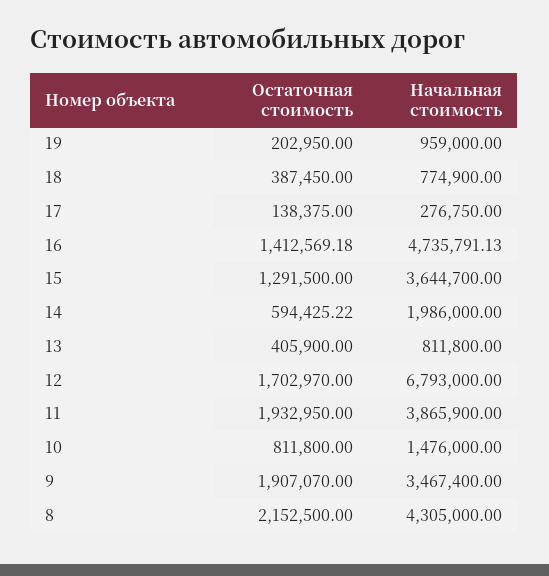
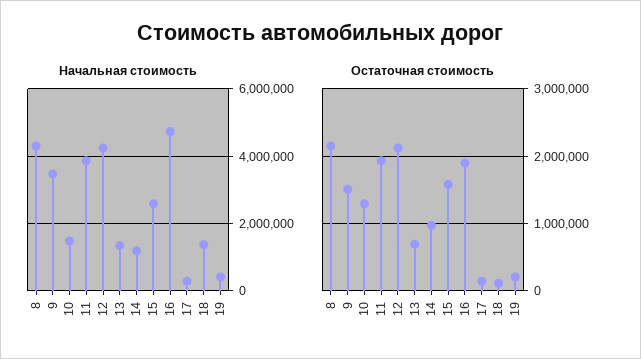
Начальная стоимость, 19: 959000 -> 400000
Остаточная стоимость, 18: 387450 -> 100000
Начальная стоимость, 18: 774900 -> 1400000
Остаточная стоимость, 16: 1412569.18 -> 1900000
Остаточная стоимость, 15: 1291500 -> 1600000
Начальная стоимость, 15: 3644700 -> 2600000
Остаточная стоимость, 14: 594425.22 -> 1000000
Начальная стоимость, 14: 1986000 -> 1200000
Остаточная стоимость, 13: 405900 -> 700000
Начальная стоимость, 13: 811800 -> 1400000
Остаточная стоимость, 12: 1702970 -> 2100000
Начальная стоимость, 12: 6793000 -> 4200000
Остаточная стоимость, 10: 811800 -> 1300000
Остаточная стоимость, 9: 1907070 -> 1500000

